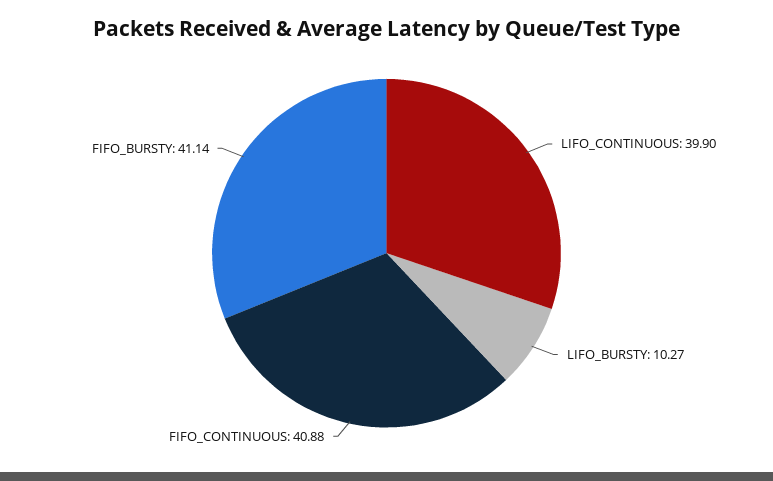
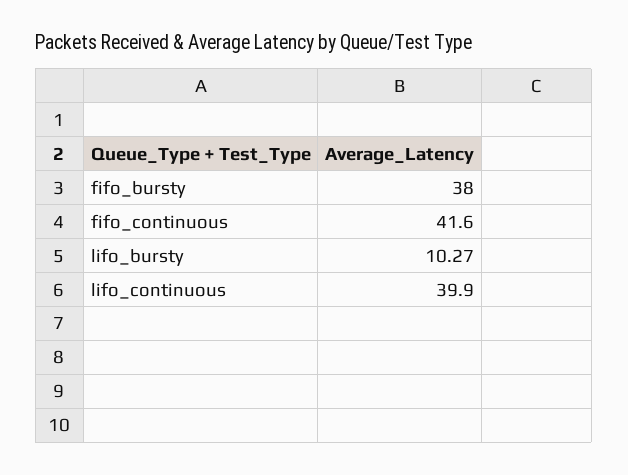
FIFO_CONTINUOUS: 40.88 -> 41.6
FIFO_BURSTY: 41.14 -> 38

